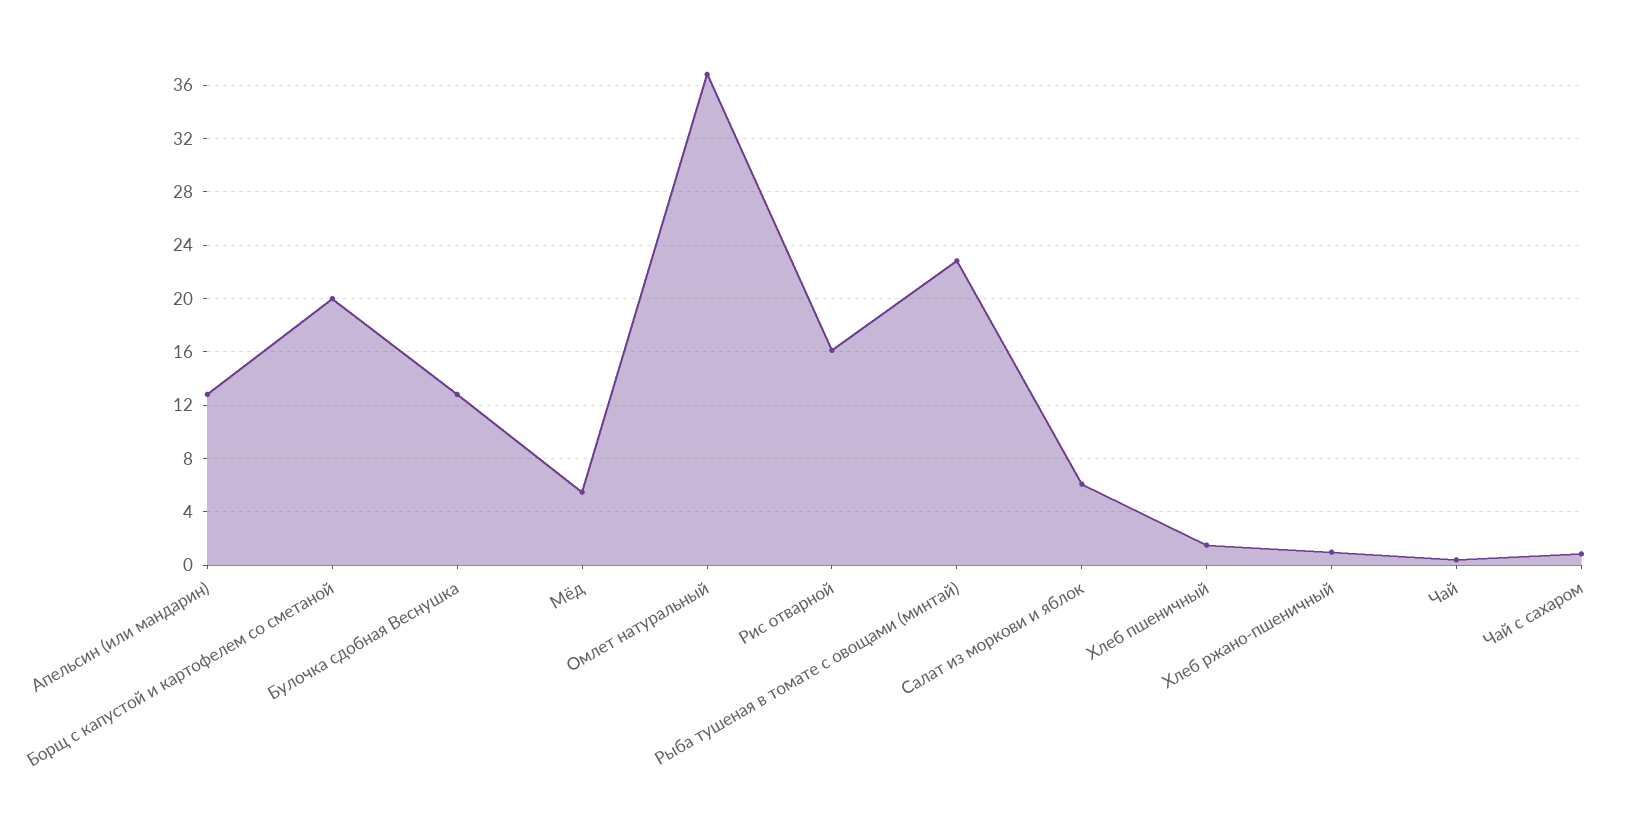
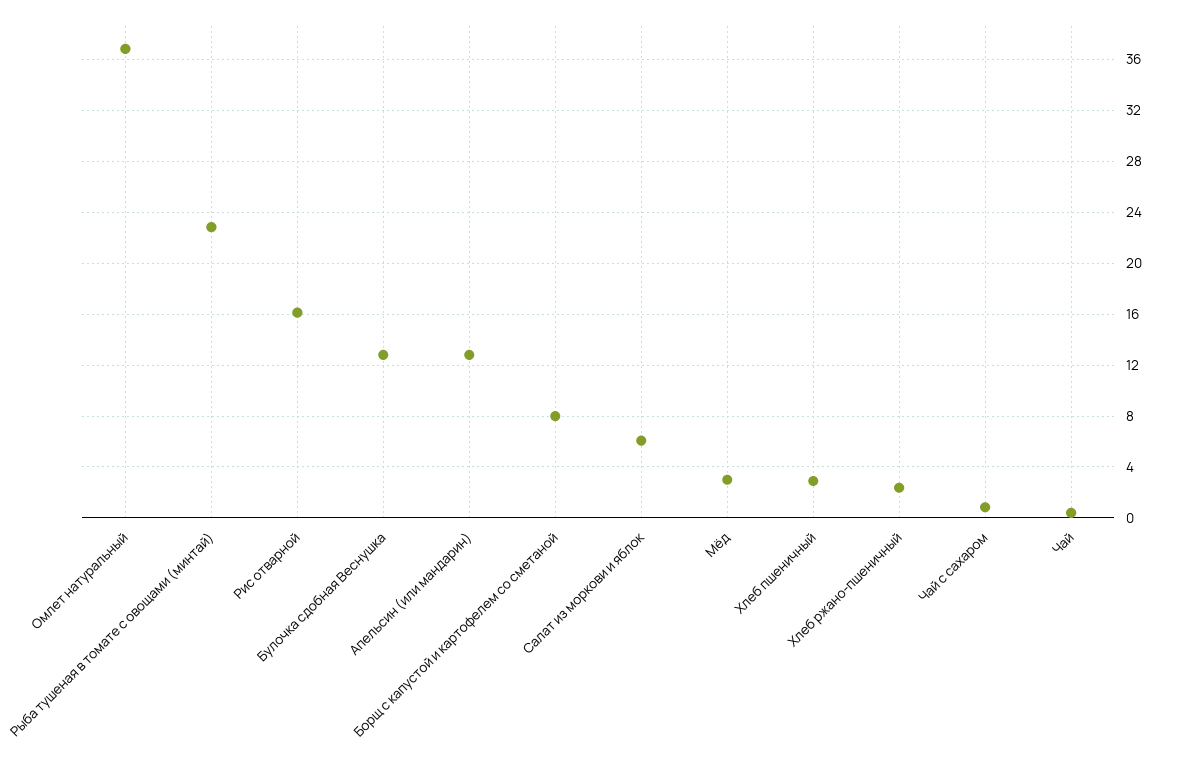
Борщ с капустой и картофелем со сметаной: 20 -> 8
Мёд: 5.5 -> 3
Хлеб пшеничный: 1.5 -> 3
Хлеб ржано-пшеничный: 1 -> 2.5

